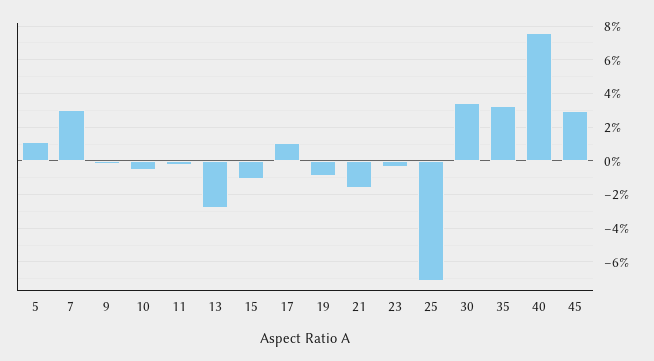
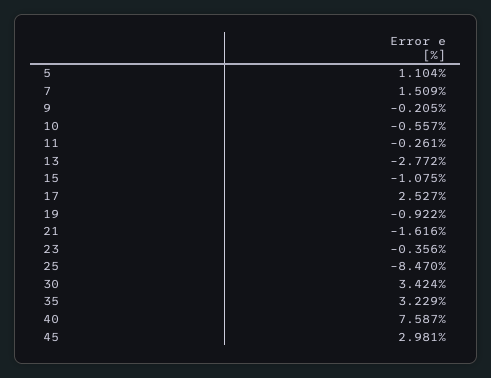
7: 3 -> 1.509
17: 1 -> 2.527
25: -7 -> -8.47

